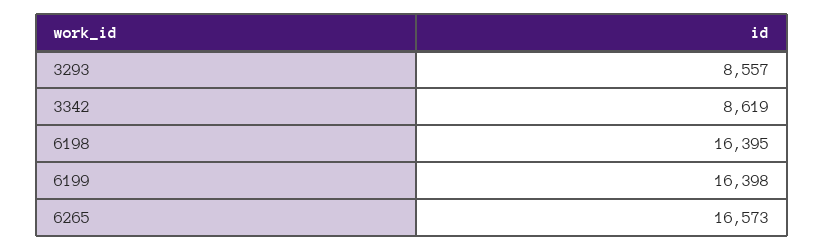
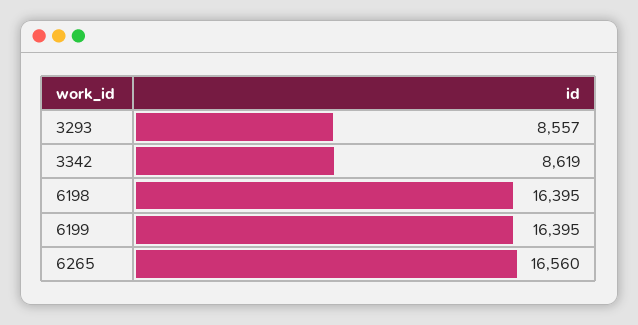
6199: 16398 -> 16395
6265: 16573 -> 16560

